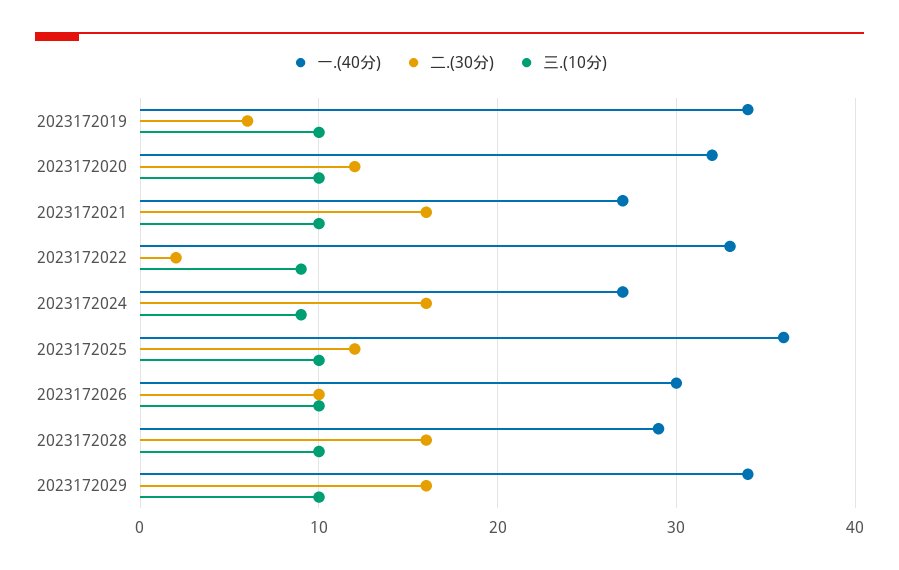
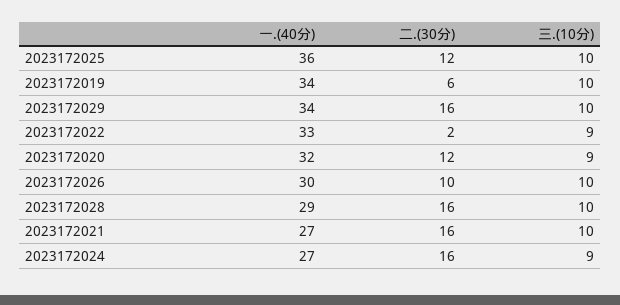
三.(10分), 2023172020: 10 -> 9

